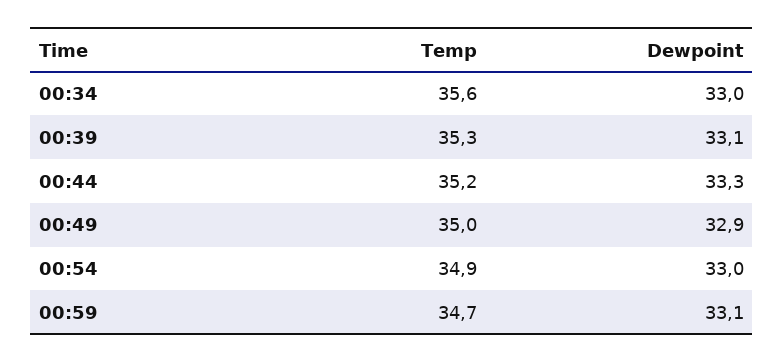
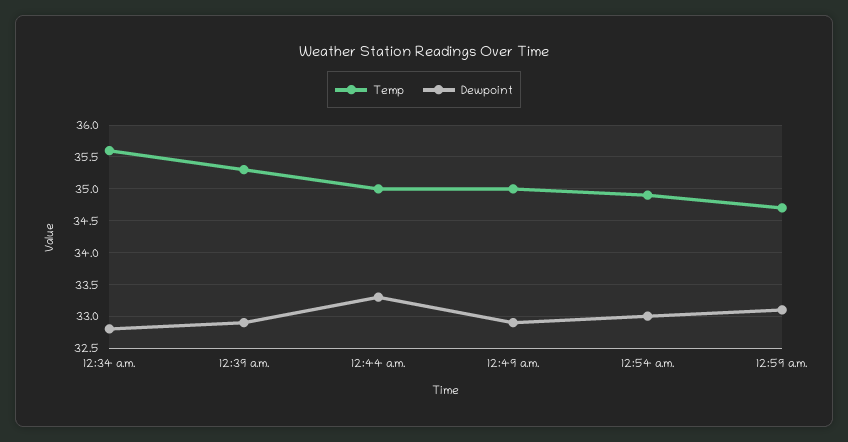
Dewpoint, 00:34: 33 -> 32.8
Dewpoint, 00:39: 33.1 -> 32.9
Temp, 00:44: 35.2 -> 35

